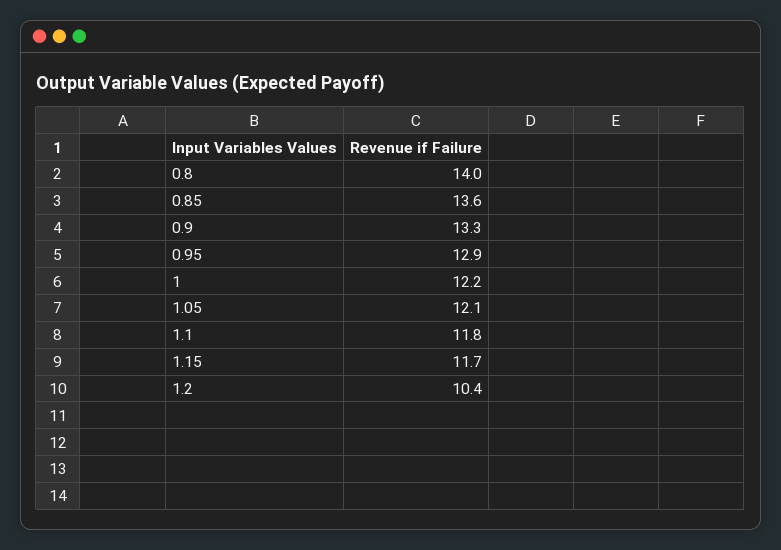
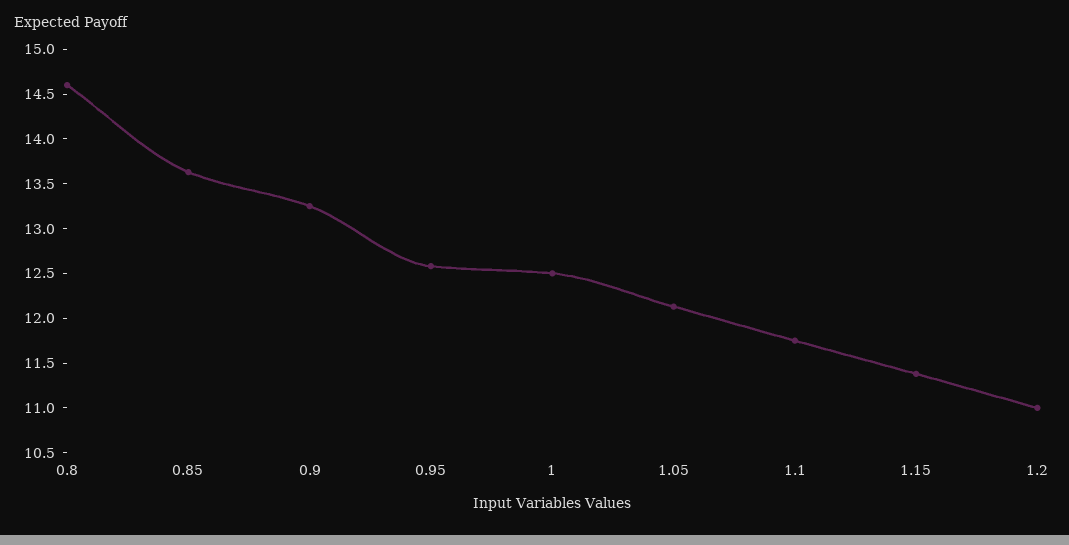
0.8: 14 -> 14.6
0.95: 12.9 -> 12.6
1: 12.2 -> 12.5
1.15: 11.7 -> 11.4
1.2: 10.4 -> 11

